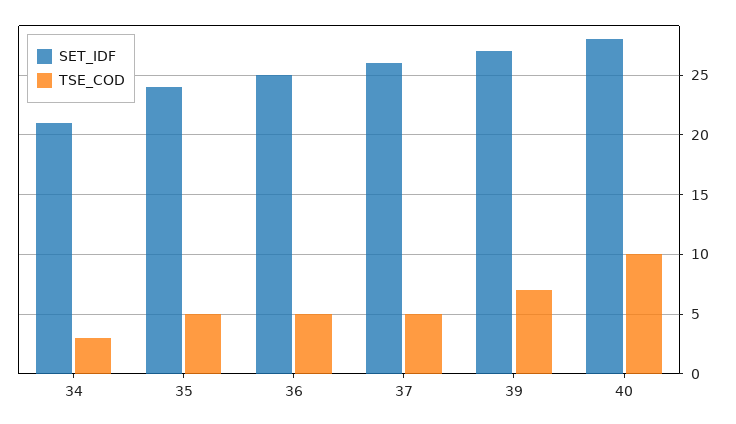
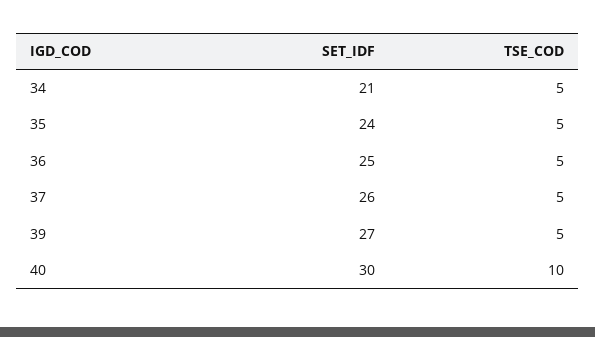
TSE_COD, 34: 3 -> 5
TSE_COD, 39: 7 -> 5
SET_IDF, 40: 28 -> 30

